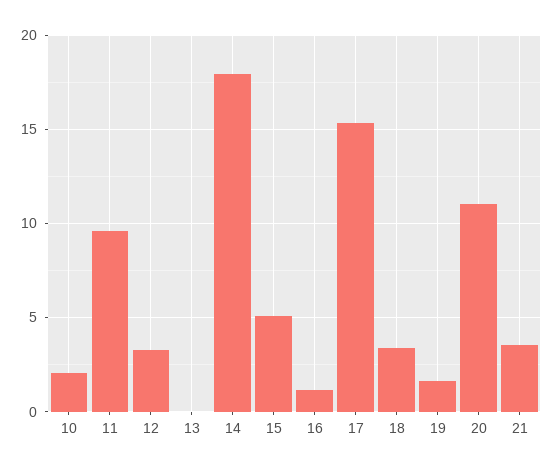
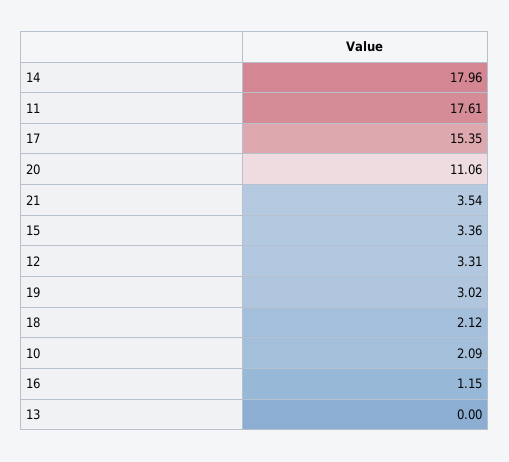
11: 9.5 -> 17.61
15: 5 -> 3.36
18: 3.5 -> 2.12
19: 1.5 -> 3.02

